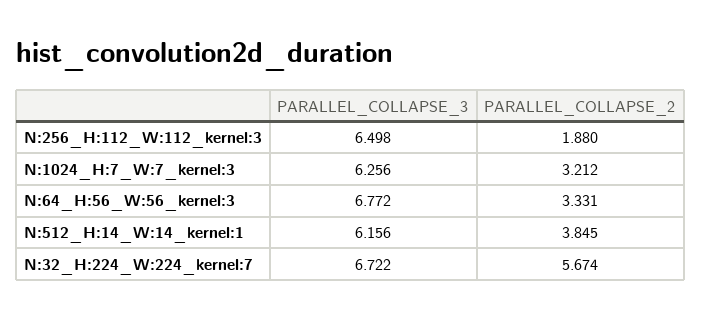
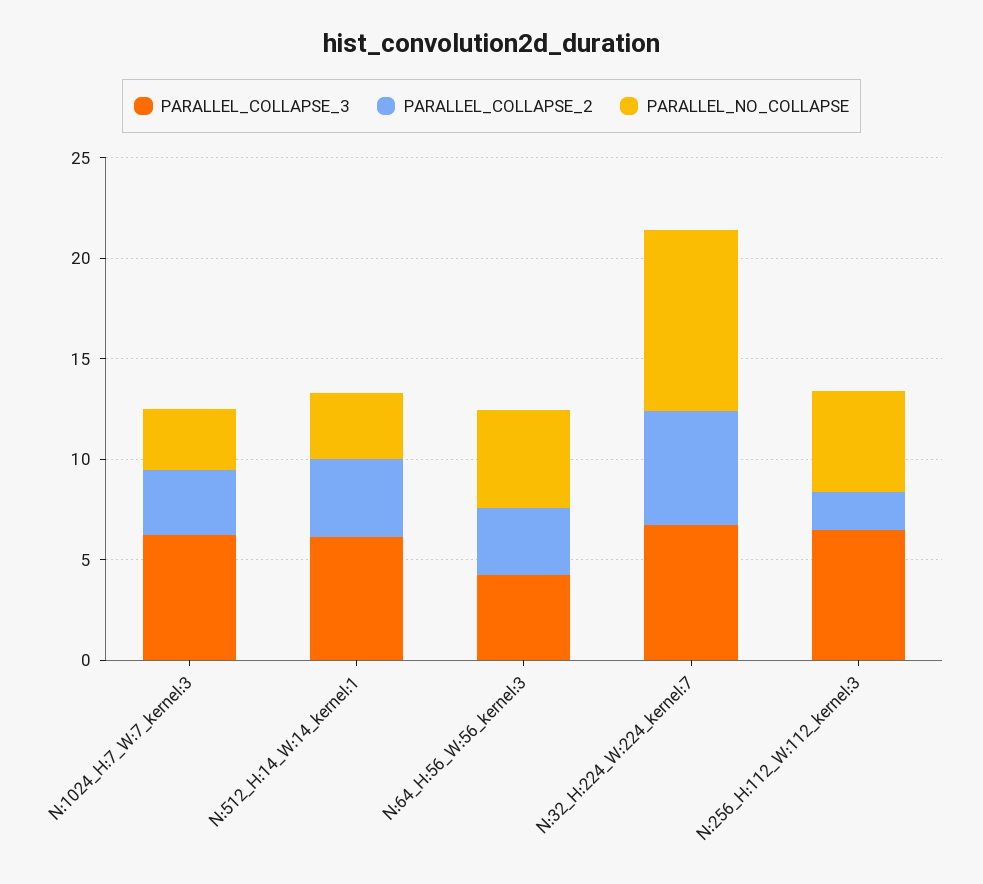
PARALLEL_COLLAPSE_3, N:64_H:56_W:56_kernel:3: 6.772 -> 4
PARALLEL_NO_COLLAPSE, N:1024_H:7_W:7_kernel:3: none -> 3
PARALLEL_NO_COLLAPSE, N:512_H:14_W:14_kernel:1: none -> 3
PARALLEL_NO_COLLAPSE, N:64_H:56_W:56_kernel:3: none -> 5
PARALLEL_NO_COLLAPSE, N:32_H:224_W:224_kernel:7: none -> 9
PARALLEL_NO_COLLAPSE, N:256_H:112_W:112_kernel:3: none -> 5

